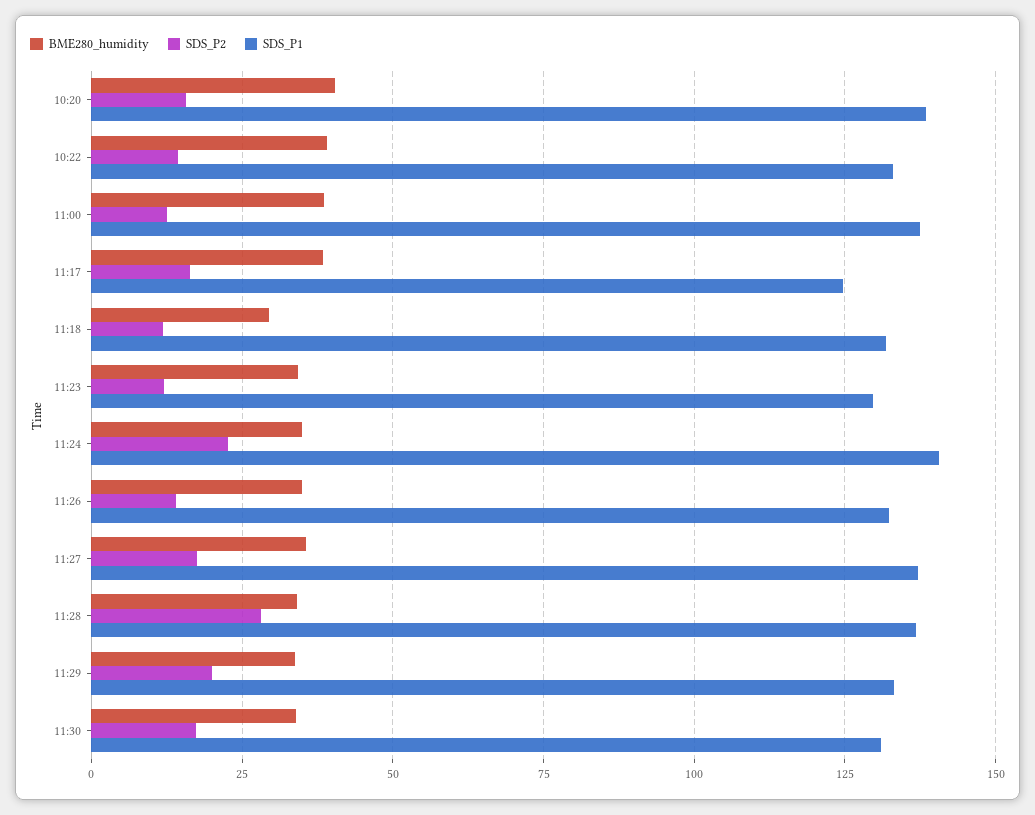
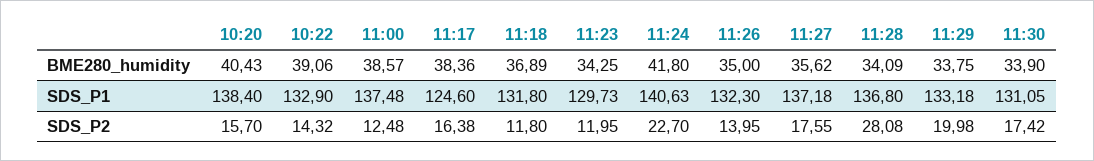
BME280_humidity, 11:18: 30 -> 36.89
BME280_humidity, 11:24: 35 -> 41.8

